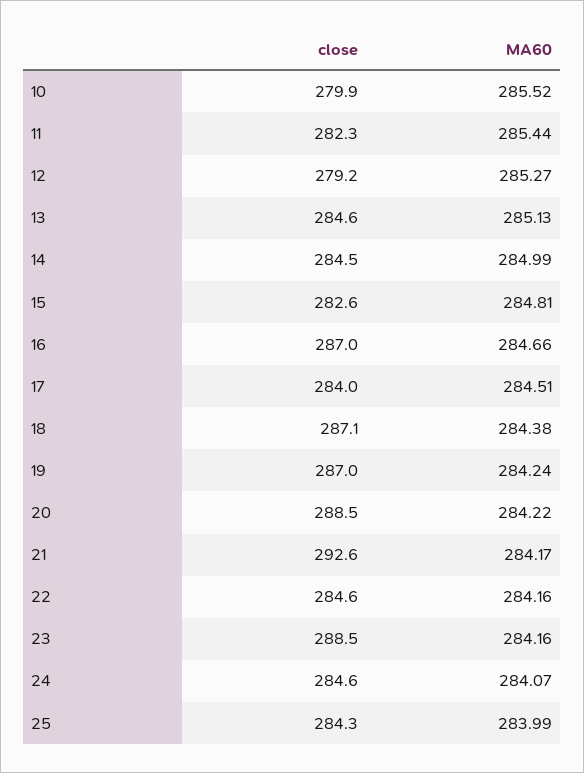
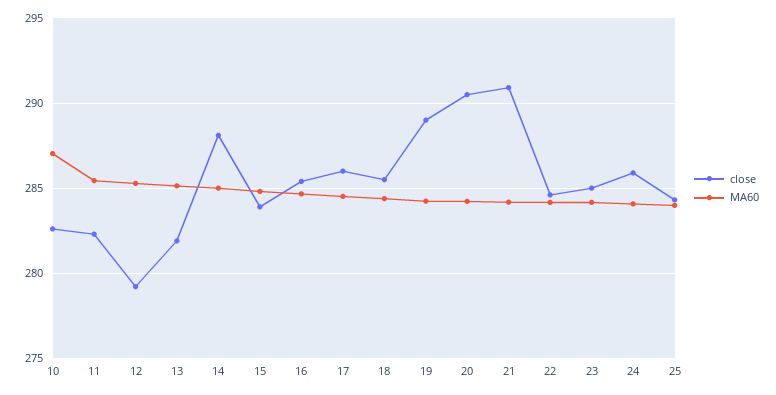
close, 10: 279.9 -> 282.5
MA60, 10: 285.52 -> 287
close, 13: 284.6 -> 282
close, 14: 284.5 -> 288
close, 15: 282.6 -> 284
close, 16: 287 -> 285.5
close, 17: 284 -> 286
close, 18: 287.1 -> 285.5
close, 19: 287 -> 289
close, 20: 288.5 -> 290.5
close, 21: 292.6 -> 291
close, 23: 288.5 -> 285
close, 24: 284.6 -> 286

